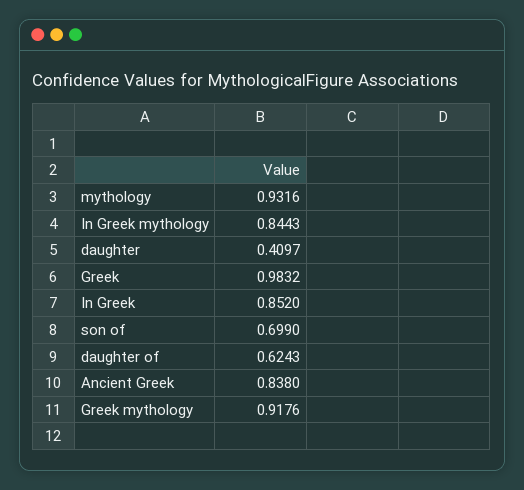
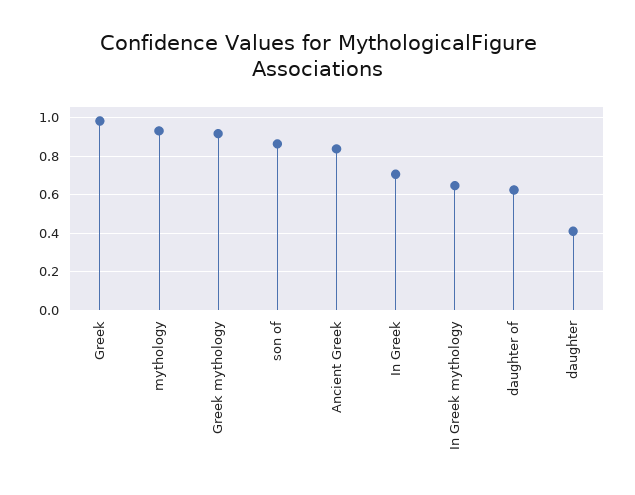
In Greek mythology: 0.8443 -> 0.65
In Greek: 0.852 -> 0.7
son of: 0.699 -> 0.85

